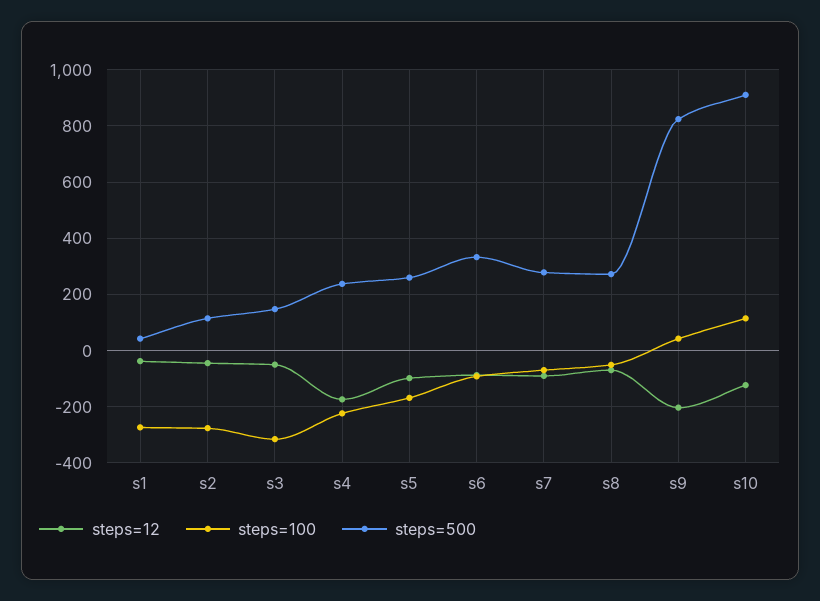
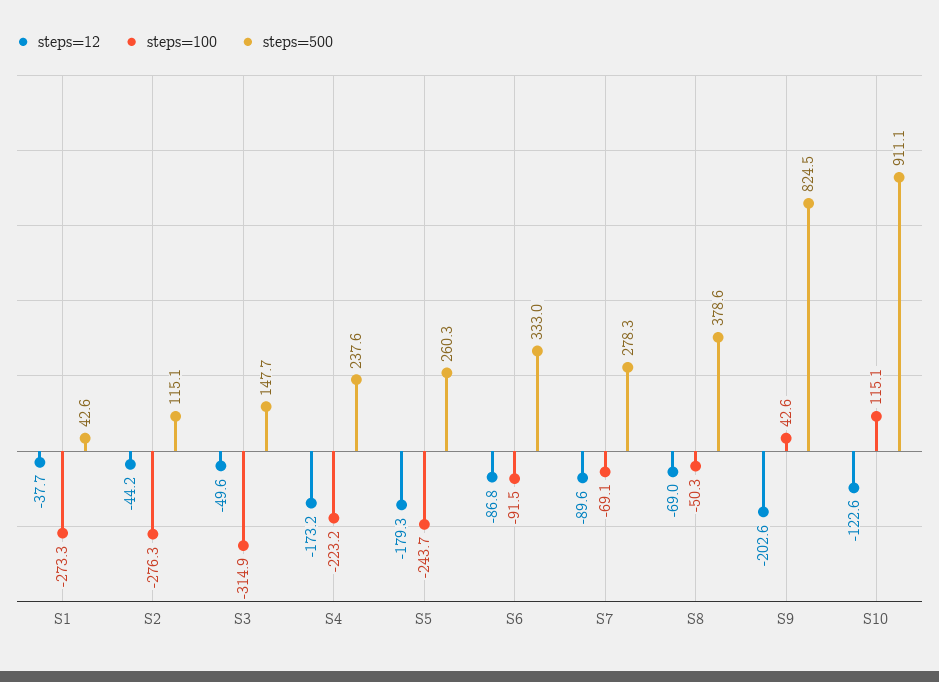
steps=12, s5: -100 -> -179.3
steps=100, s5: -175 -> -243.7
steps=500, s8: 275 -> 378.6

